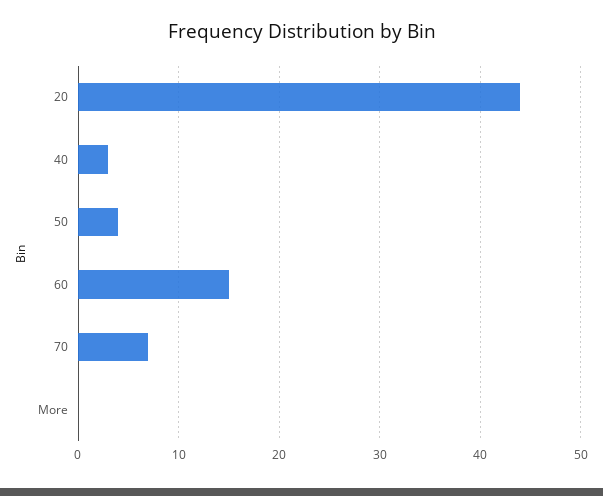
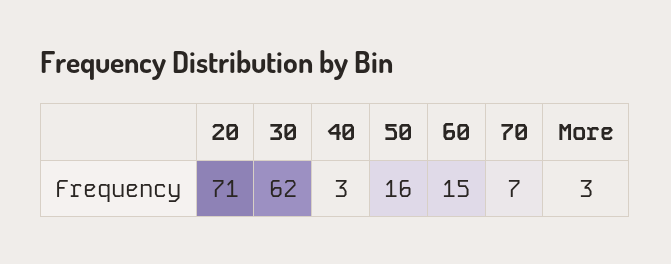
20: 44 -> 71
50: 4 -> 16
More: 0 -> 3
30: none -> 62

